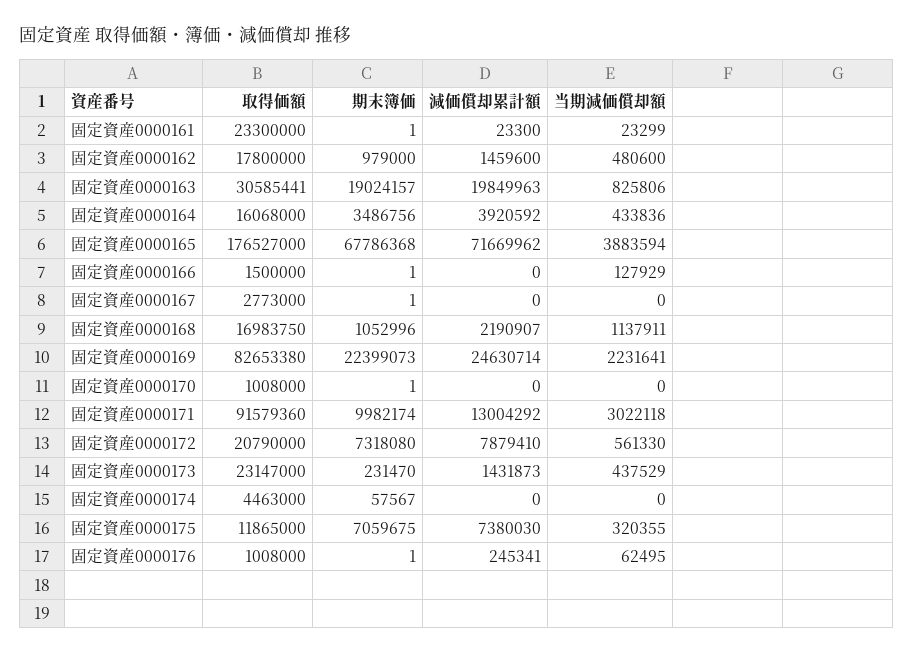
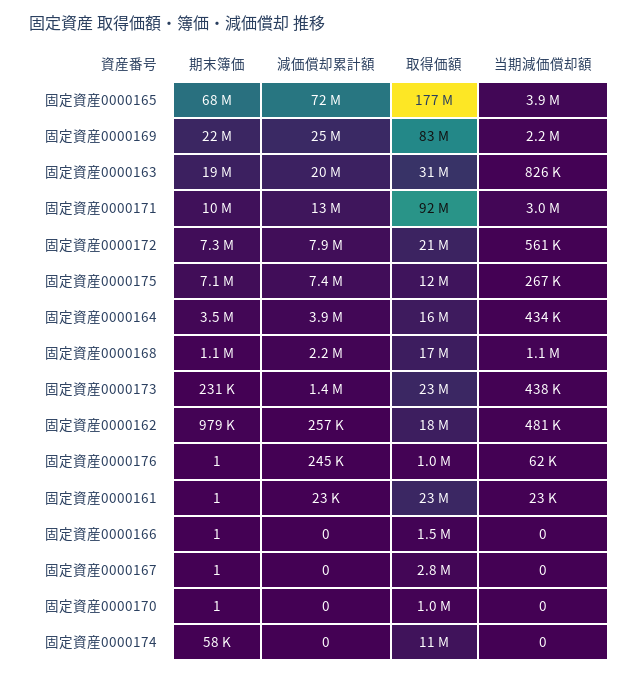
減価償却累計額, 固定資産0000162: 1459600 -> 257000
当期減価償却額, 固定資産0000166: 127929 -> 0
取得価額, 固定資産0000174: 4463000 -> 11000000
当期減価償却額, 固定資産0000175: 320355 -> 267000

